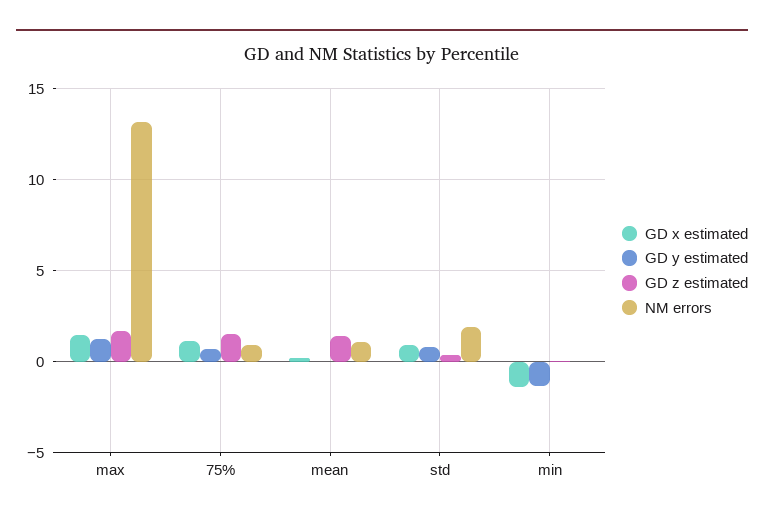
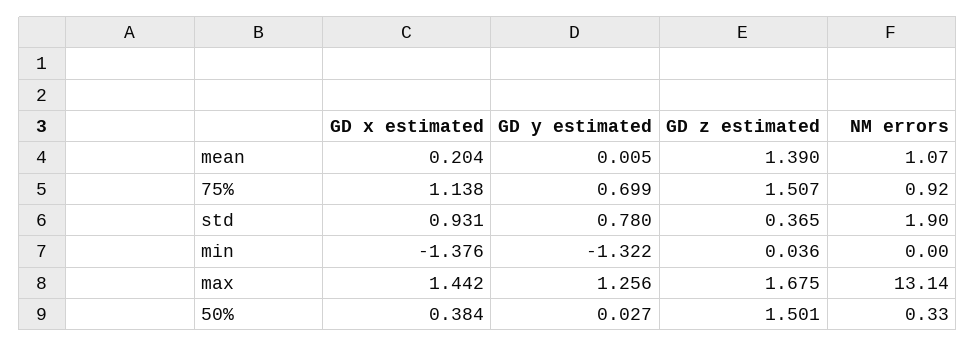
GD x estimated, 50%: none -> 0.384
GD y estimated, 50%: none -> 0.027
GD z estimated, 50%: none -> 1.501
NM errors, 50%: none -> 0.33

